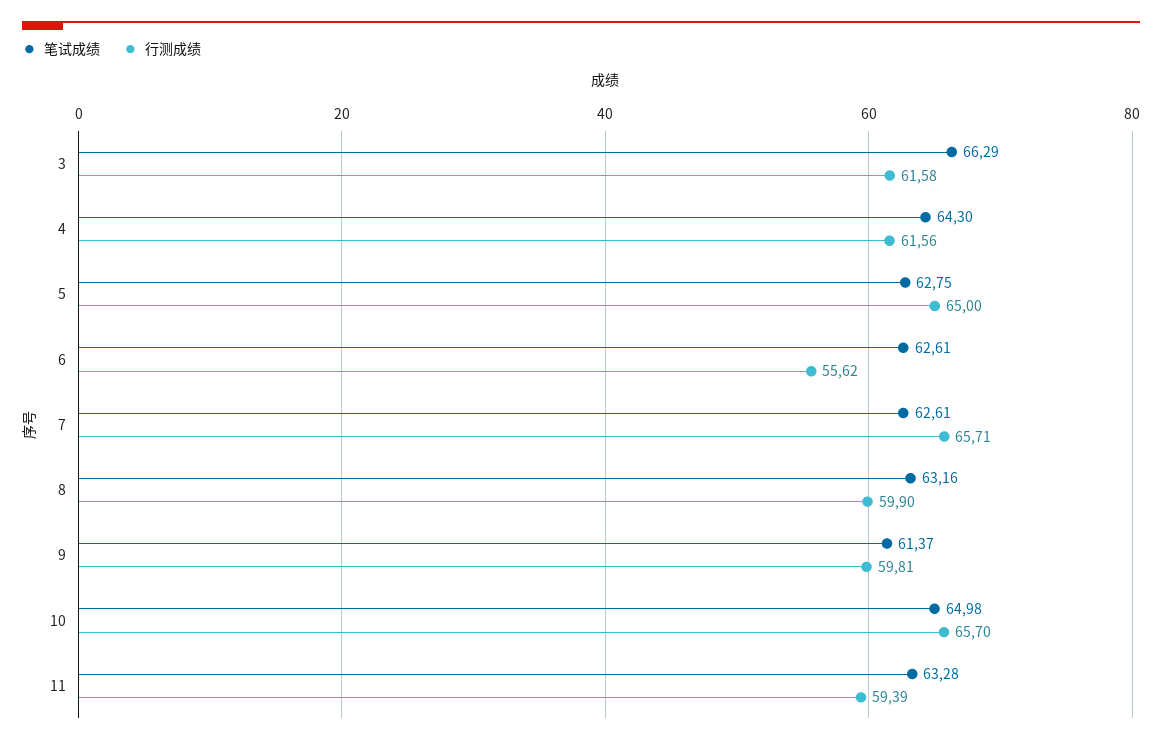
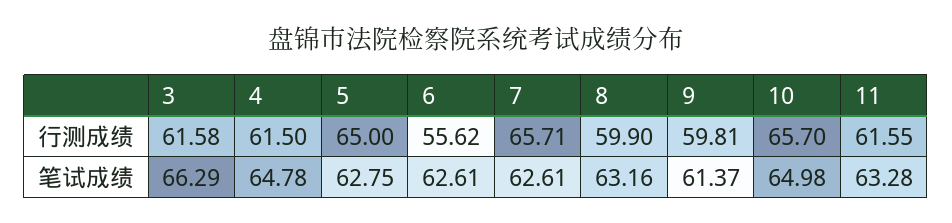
笔试成绩, 4: 64.3 -> 64.78
行测成绩, 4: 61.56 -> 61.5
行测成绩, 11: 59.39 -> 61.55

